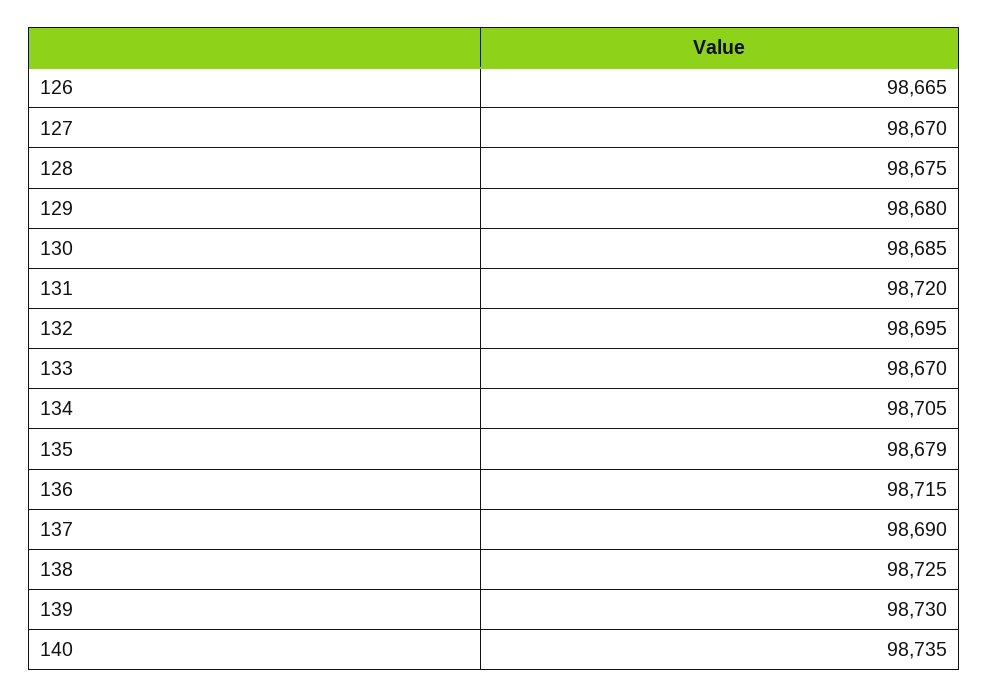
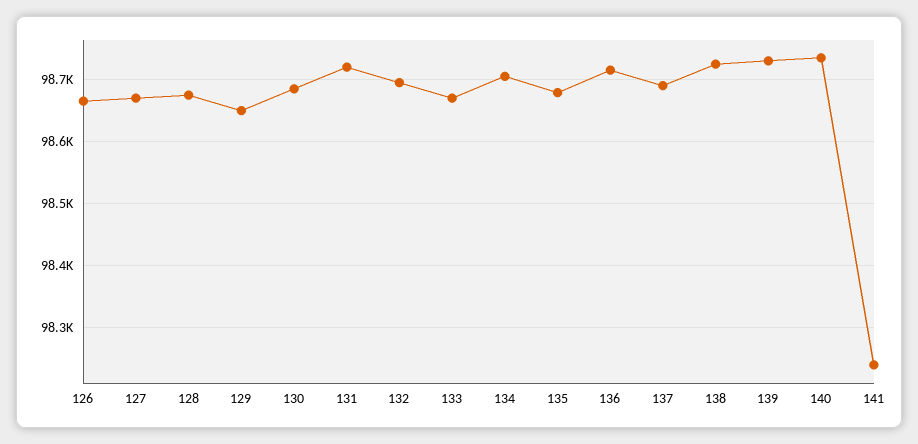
129: 98680 -> 98650
141: none -> 98240

